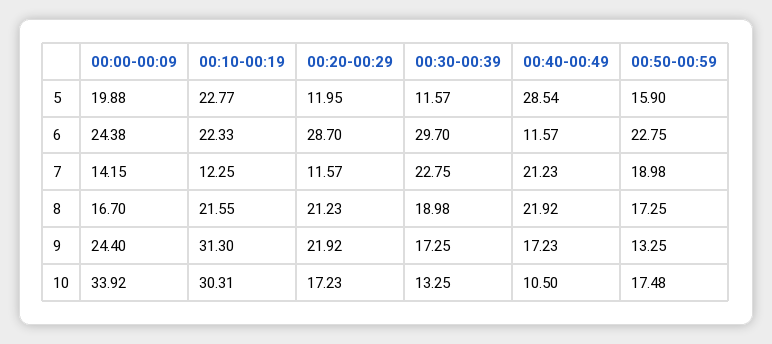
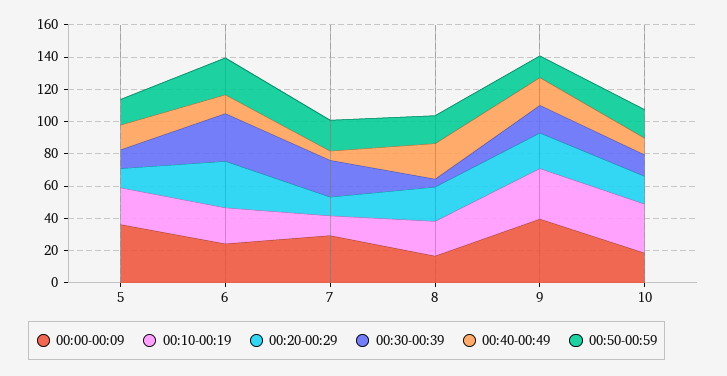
00:00-00:09, 5: 19.88 -> 35
00:40-00:49, 5: 28.54 -> 15
00:00-00:09, 7: 14.15 -> 30
00:40-00:49, 7: 21.23 -> 5
00:30-00:39, 8: 18.98 -> 5
00:00-00:09, 9: 24.4 -> 40
00:00-00:09, 10: 33.92 -> 20

